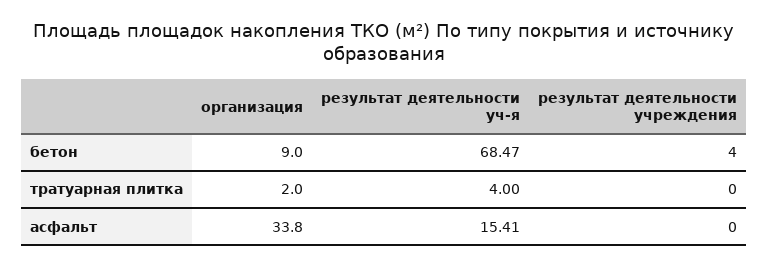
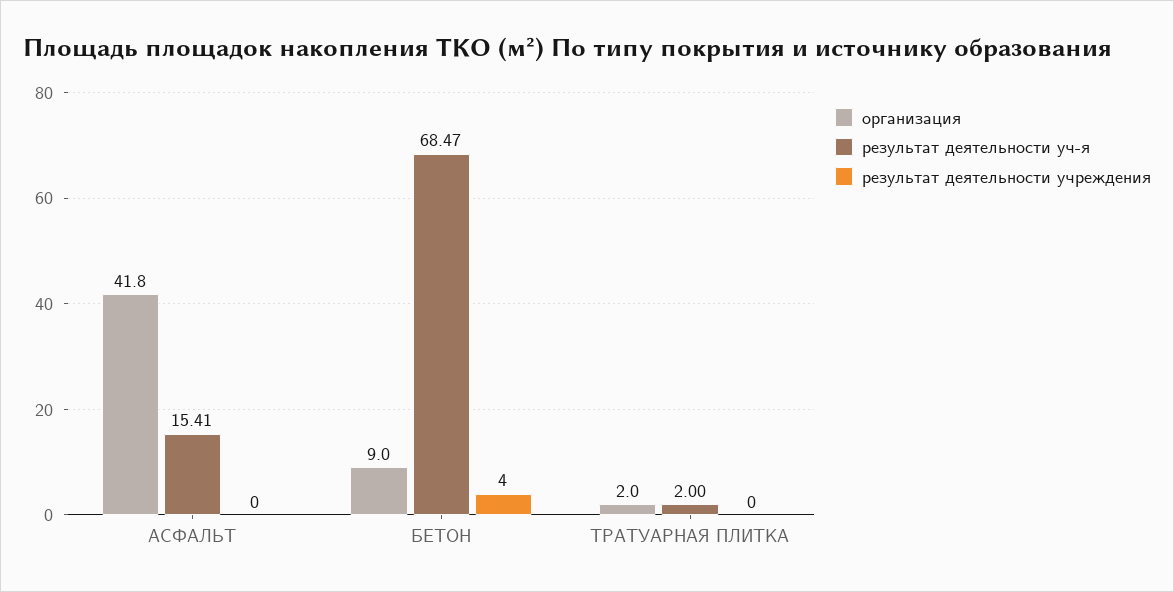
результат деятельности уч-я, тратуарная плитка: 4 -> 2
организация, асфальт: 33.8 -> 41.8

